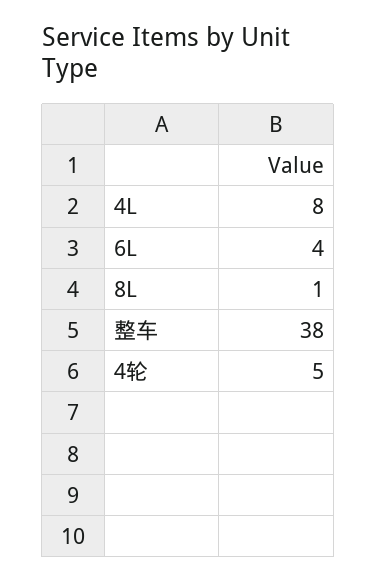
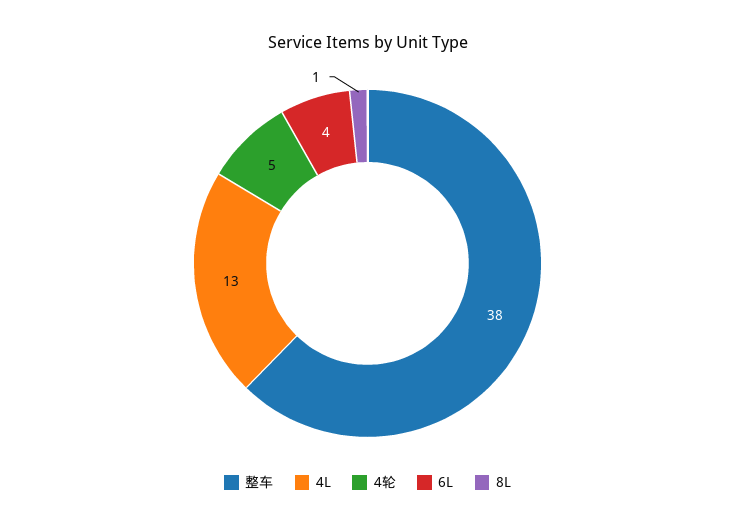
4L: 8 -> 13

